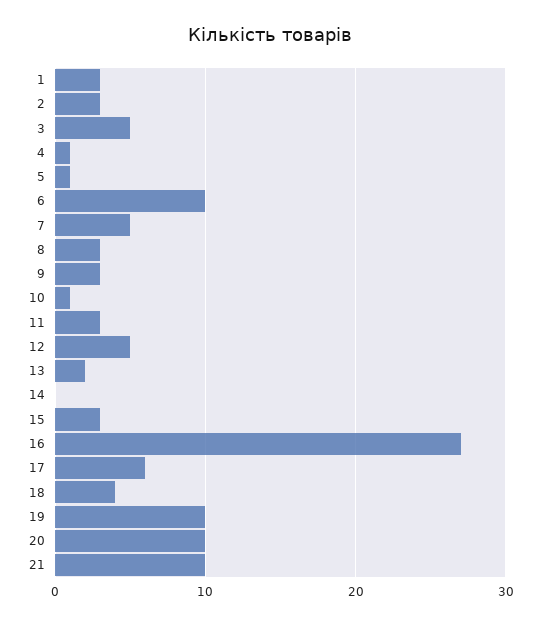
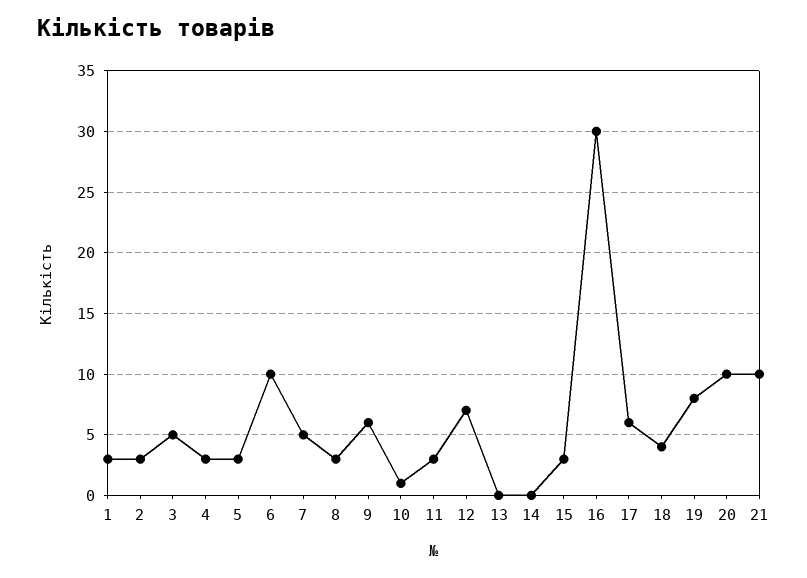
4: 1 -> 3
5: 1 -> 3
9: 3 -> 6
12: 5 -> 7
13: 2 -> 0
16: 27 -> 30
19: 10 -> 8

